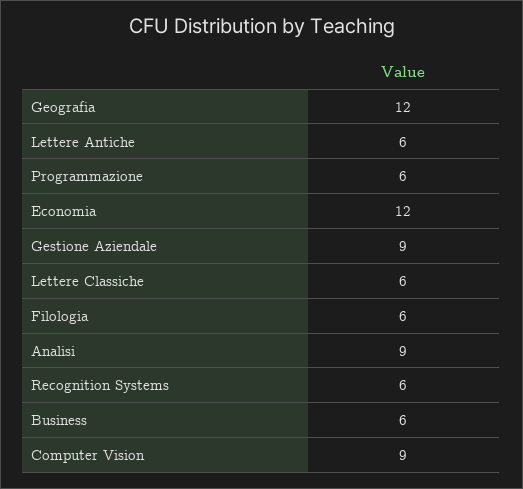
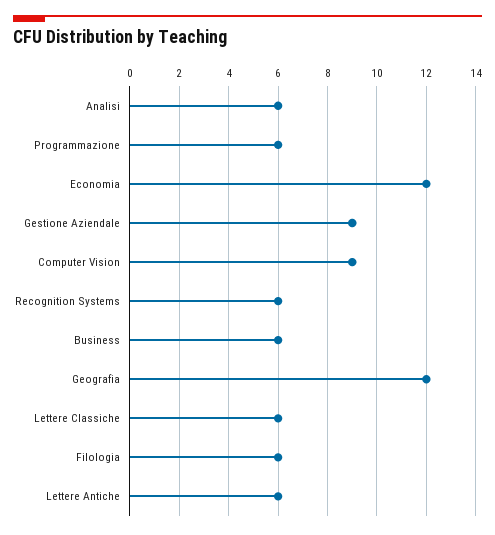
Analisi: 9 -> 6

